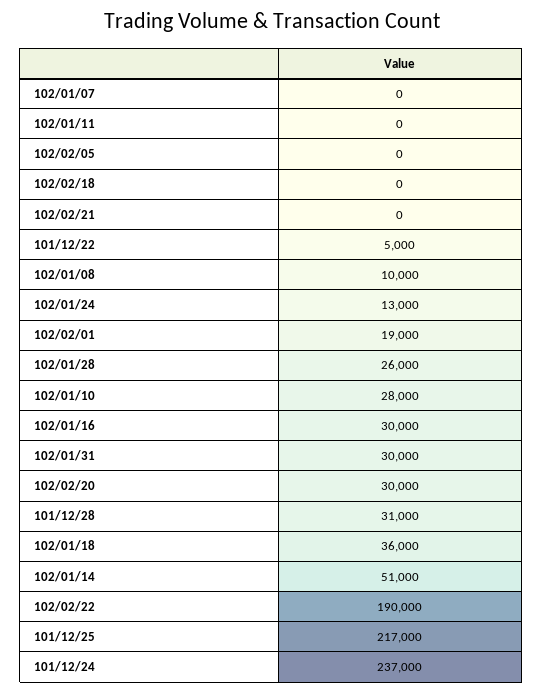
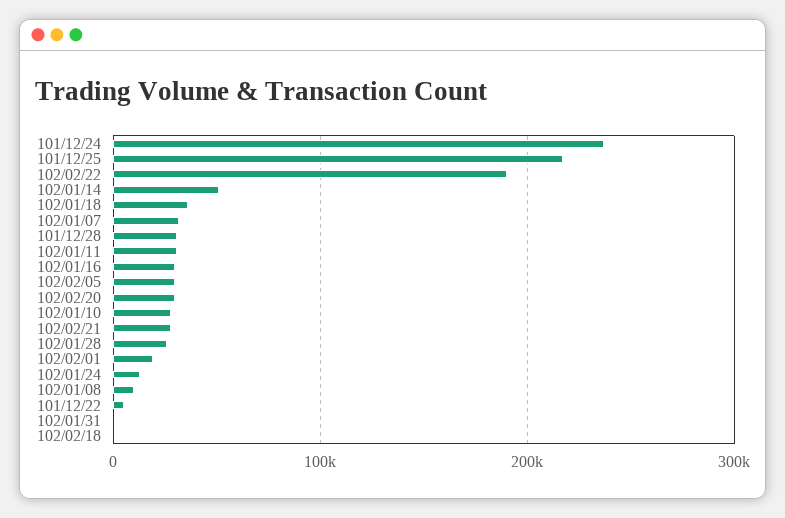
102/01/07: 0 -> 30000
102/01/11: 0 -> 30000
102/02/05: 0 -> 30000
102/02/21: 0 -> 30000
102/01/31: 30000 -> 0

